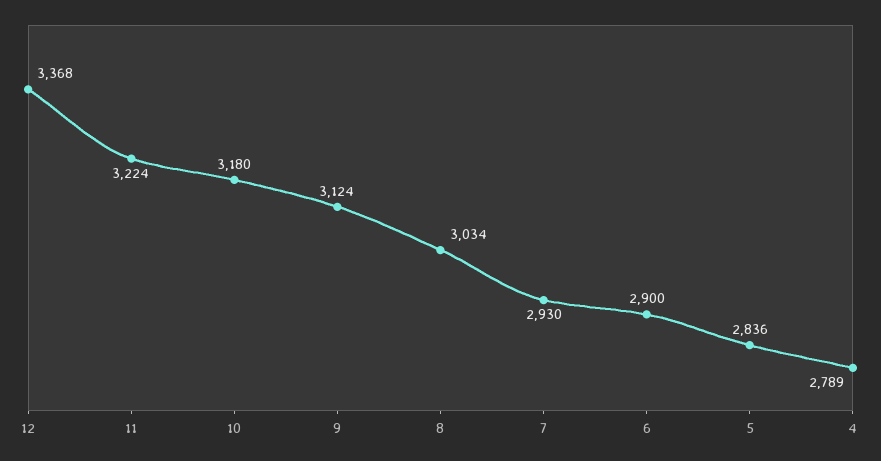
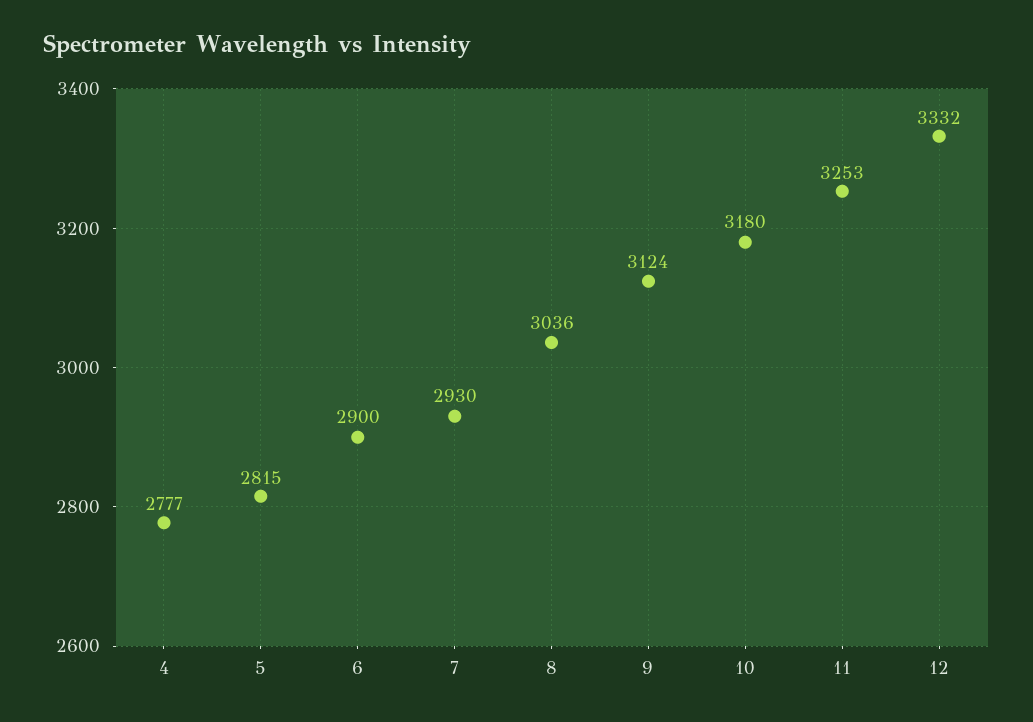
12: 3368 -> 3332
11: 3224 -> 3253
8: 3034 -> 3036
5: 2836 -> 2815
4: 2789 -> 2777

